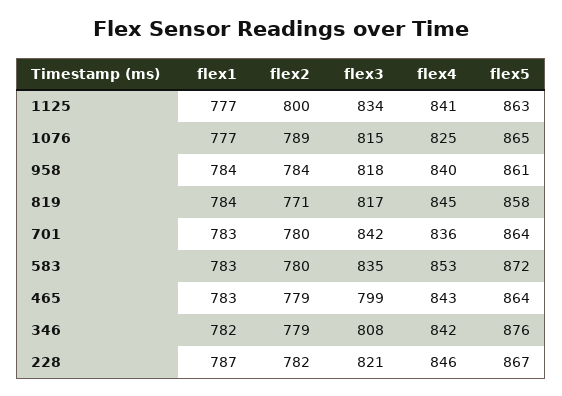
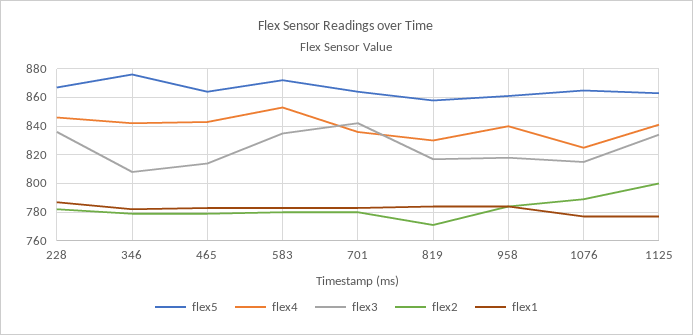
flex4, 819: 845 -> 830
flex3, 465: 799 -> 815
flex3, 228: 821 -> 835

